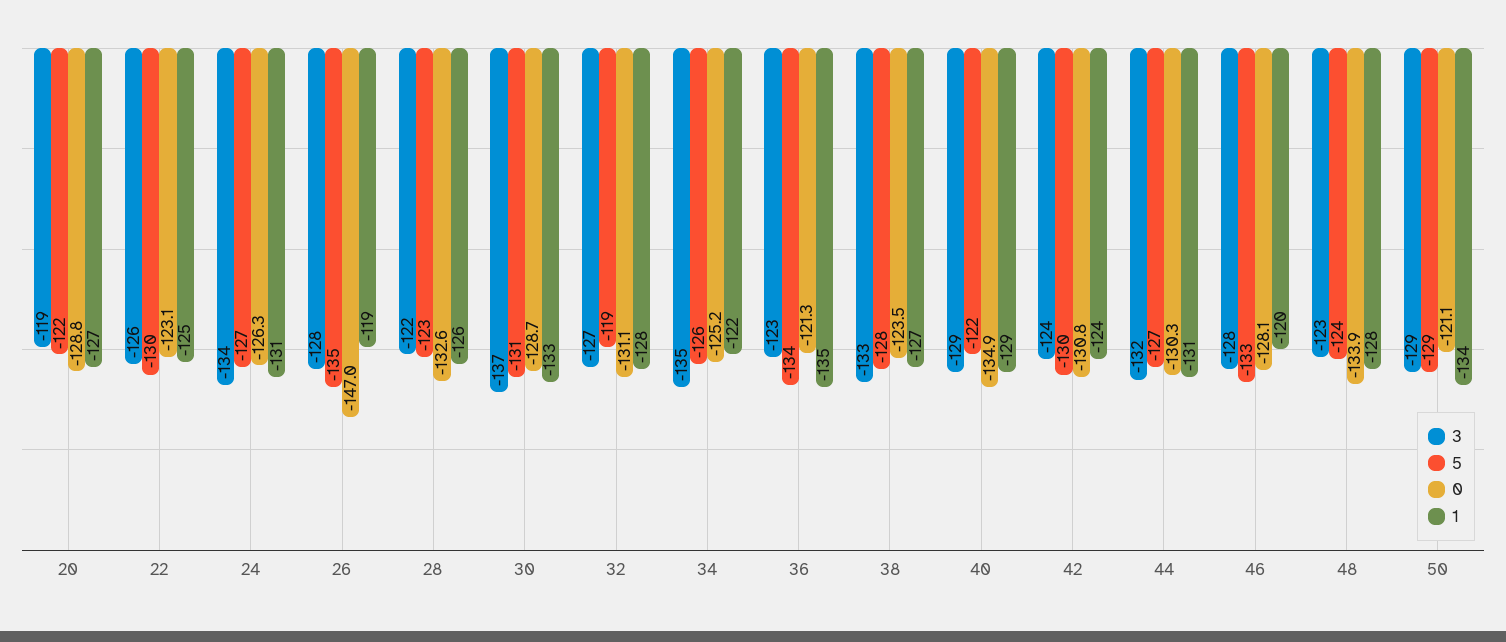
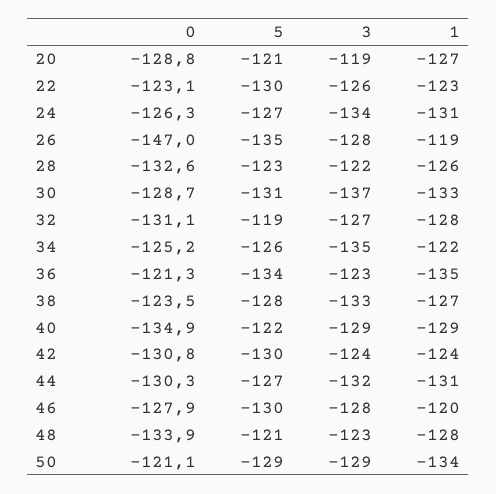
5, 20: -122 -> -121
1, 22: -125 -> -123
5, 46: -133 -> -130
0, 46: -128.1 -> -127.9
5, 48: -124 -> -121

